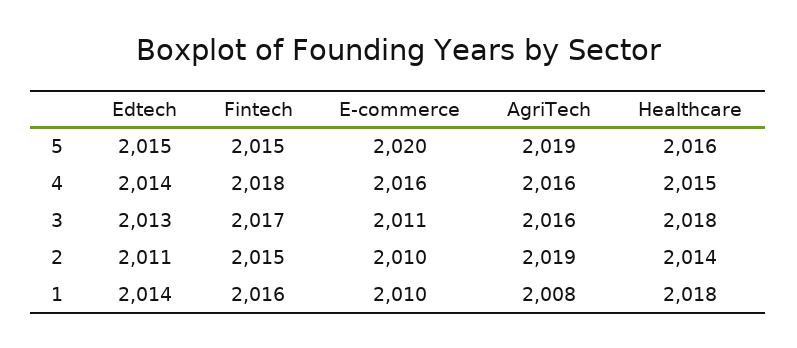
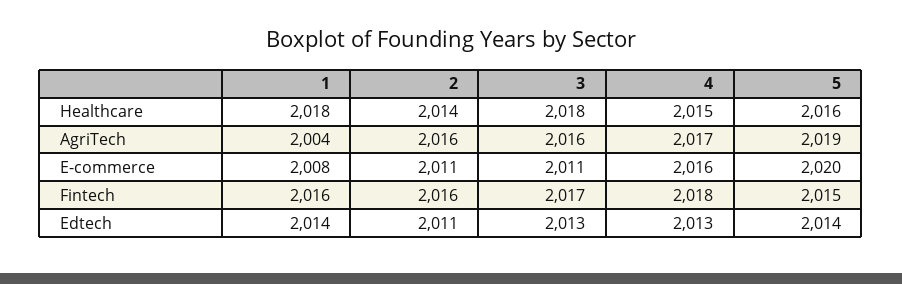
Edtech, 5: 2015 -> 2014
Edtech, 4: 2014 -> 2013
AgriTech, 4: 2016 -> 2017
Fintech, 2: 2015 -> 2016
E-commerce, 2: 2010 -> 2011
AgriTech, 2: 2019 -> 2016
E-commerce, 1: 2010 -> 2008
AgriTech, 1: 2008 -> 2004

